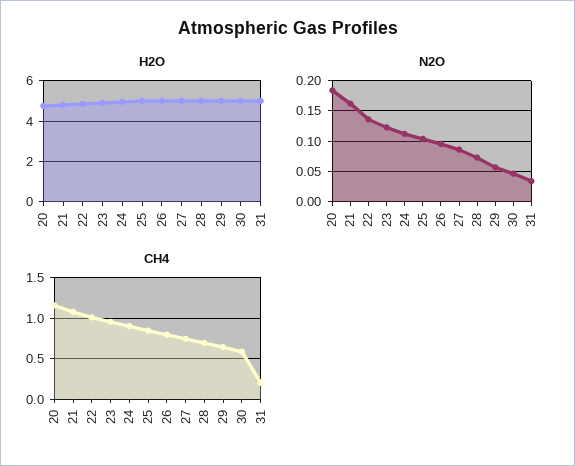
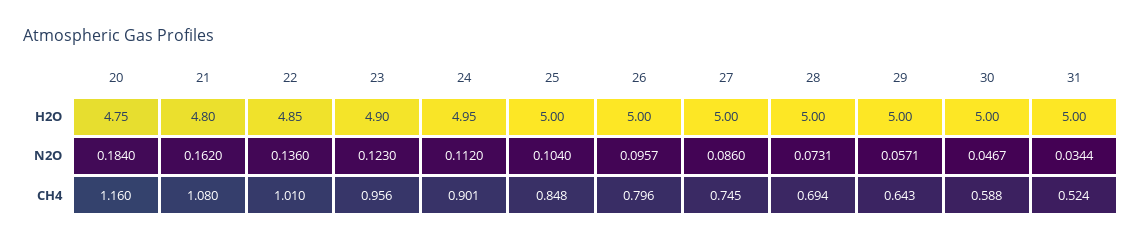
CH4, 31: 0.2 -> 0.524

